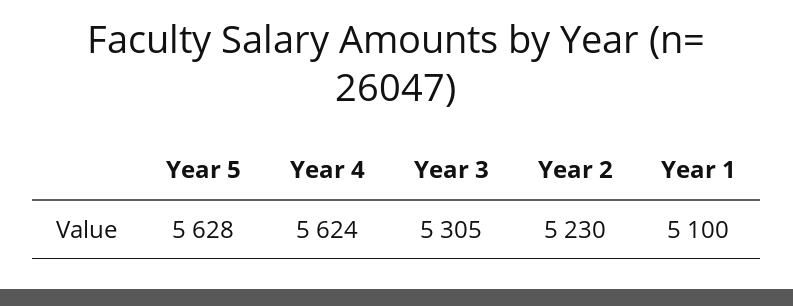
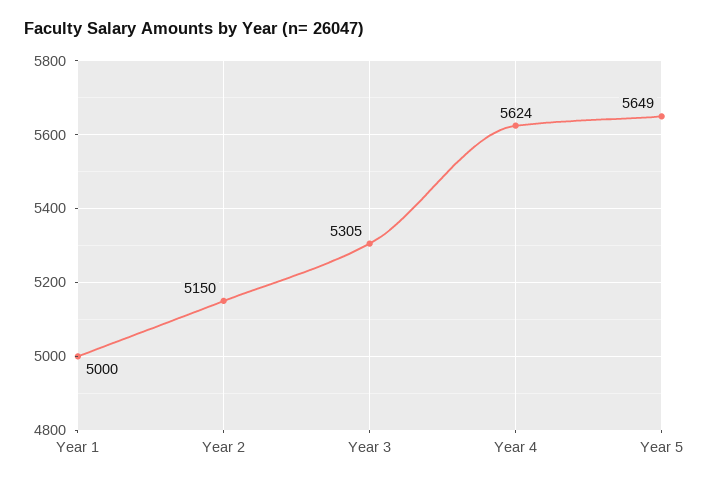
Year 5: 5628 -> 5649
Year 2: 5230 -> 5150
Year 1: 5100 -> 5000

